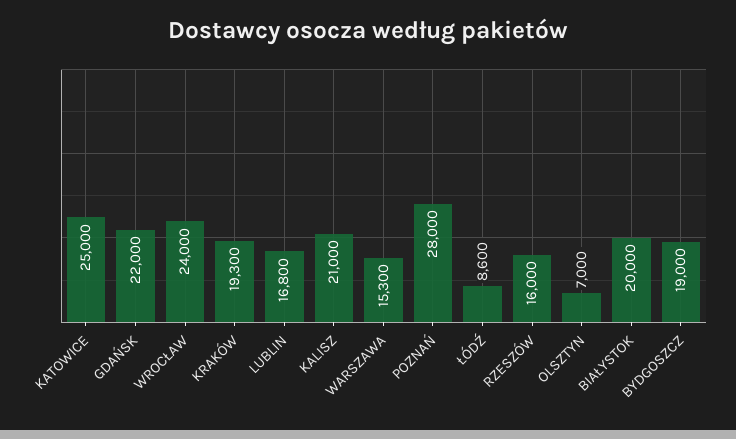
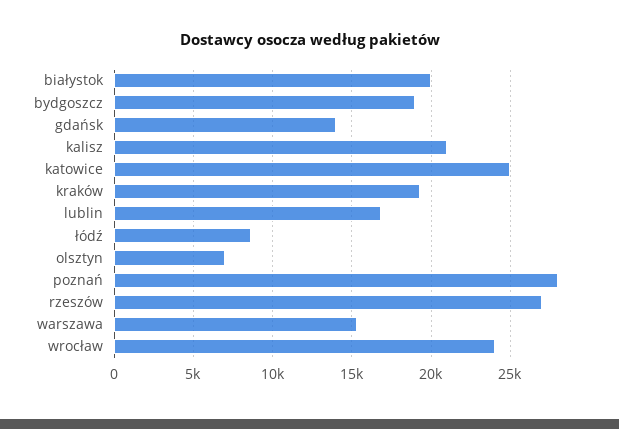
GDAŃSK: 22000 -> 14000
RZESZÓW: 16000 -> 27000

